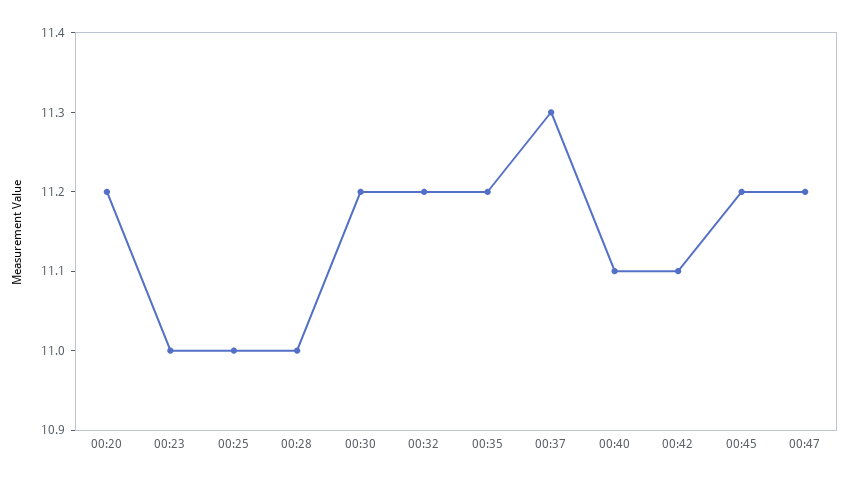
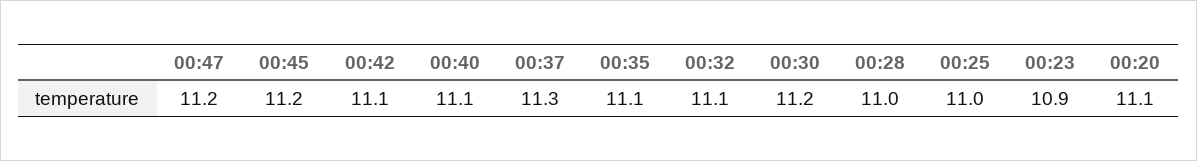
00:20: 11.2 -> 11.1
00:23: 11 -> 10.9
00:32: 11.2 -> 11.1
00:35: 11.2 -> 11.1

